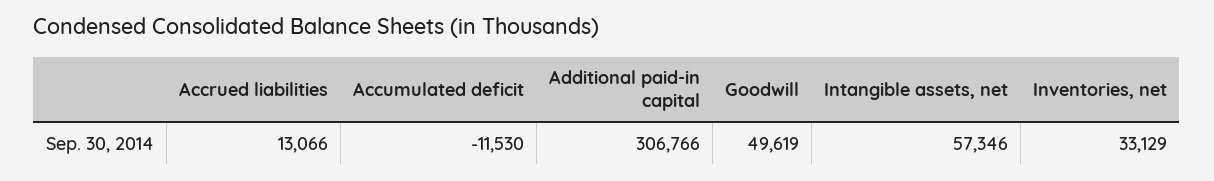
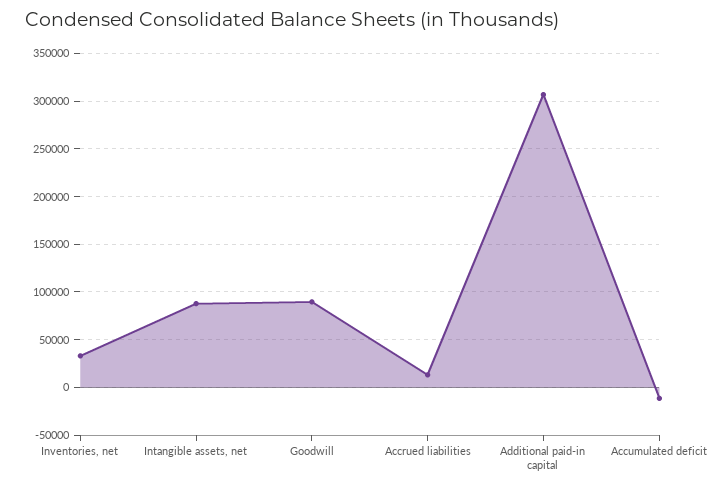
Goodwill: 49619 -> 90000
Intangible assets, net: 57346 -> 90000

